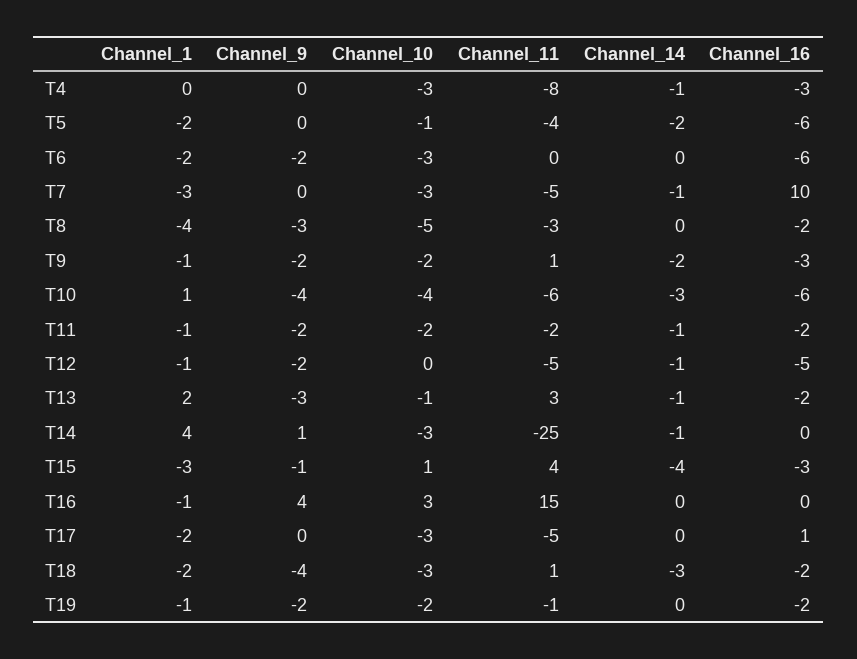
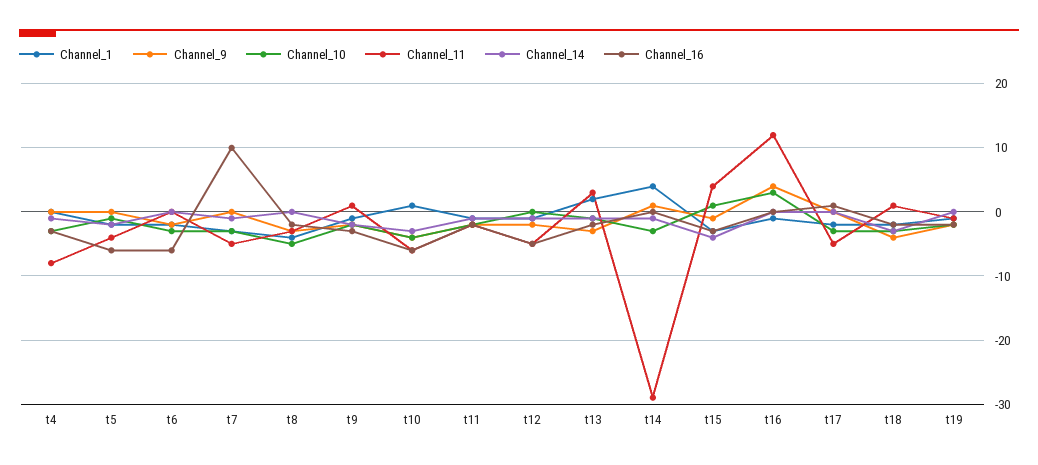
Channel_11, T14: -25 -> -29
Channel_11, T16: 15 -> 12

